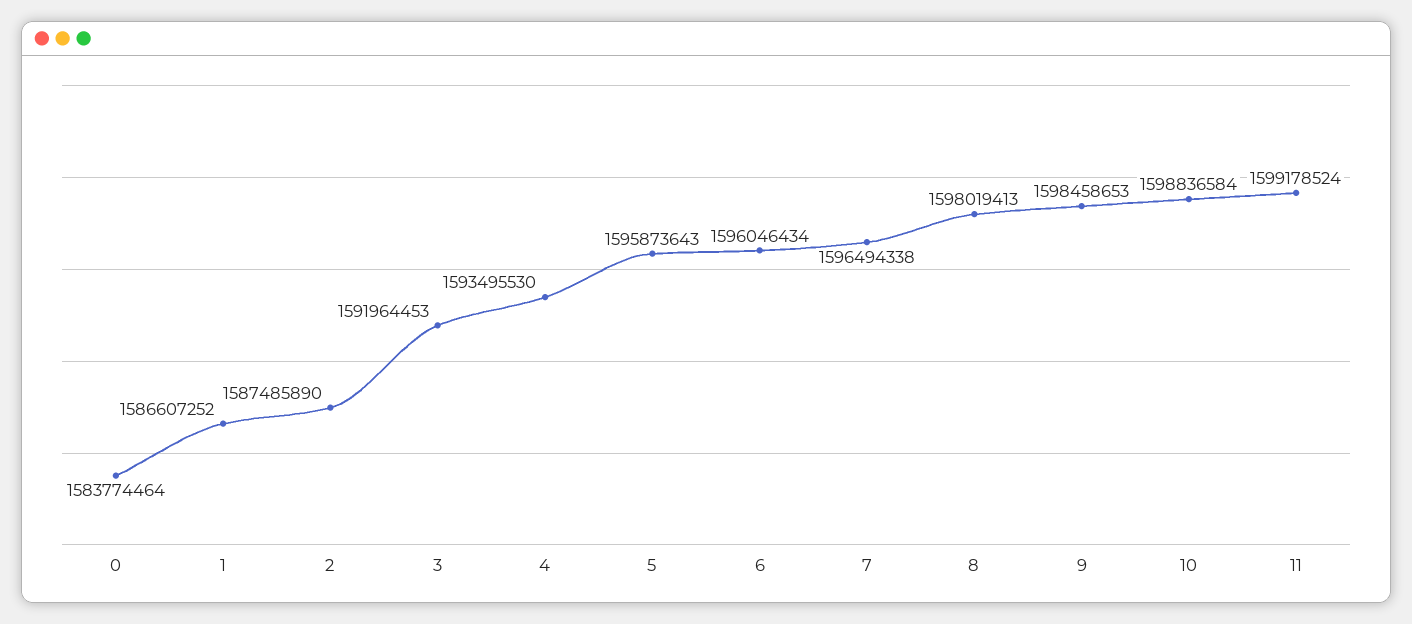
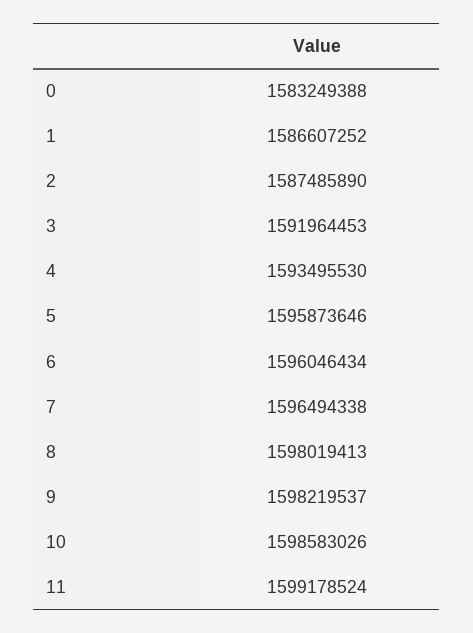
0: 1583774464 -> 1583249388
5: 1595873643 -> 1595873646
9: 1598458653 -> 1598219537
10: 1598836584 -> 1598583026

